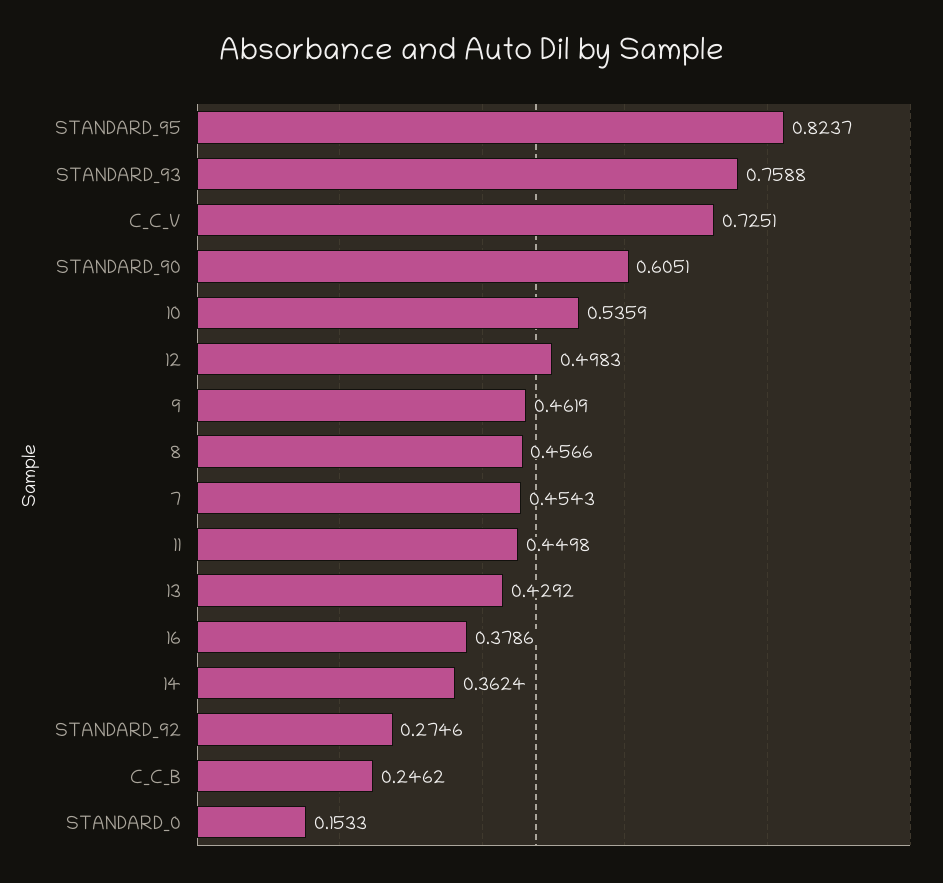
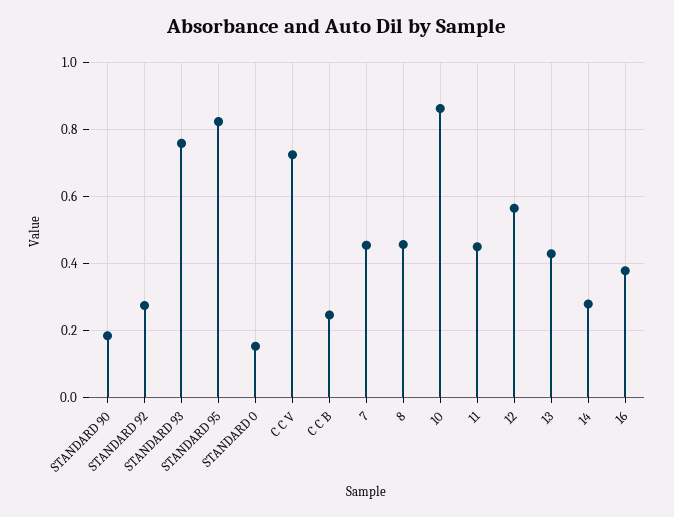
STANDARD_90: 0.6051 -> 0.18
10: 0.5359 -> 0.86
12: 0.4983 -> 0.56
9: 0.4619 -> none
14: 0.3624 -> 0.28

